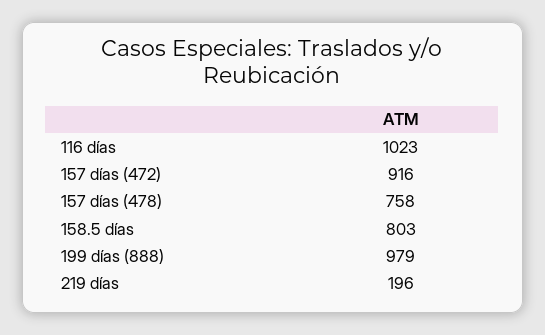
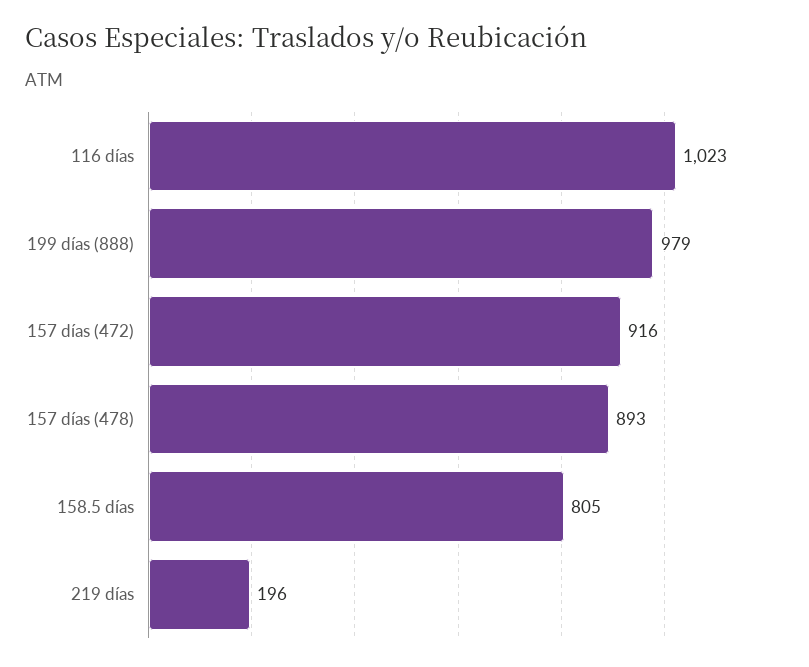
157 días (478): 758 -> 893
158.5 días: 803 -> 805

